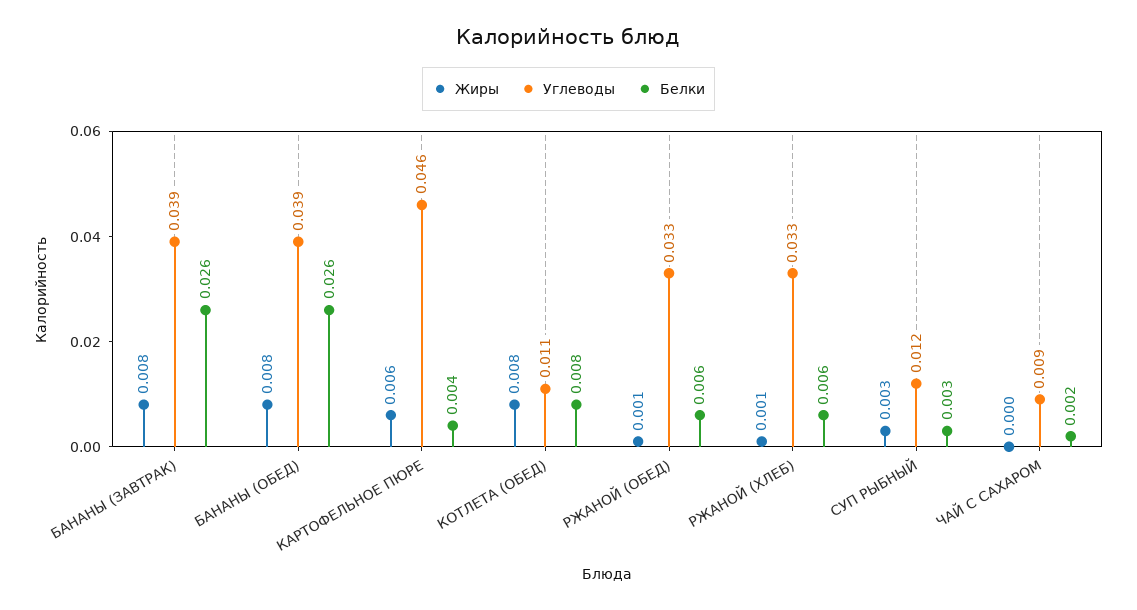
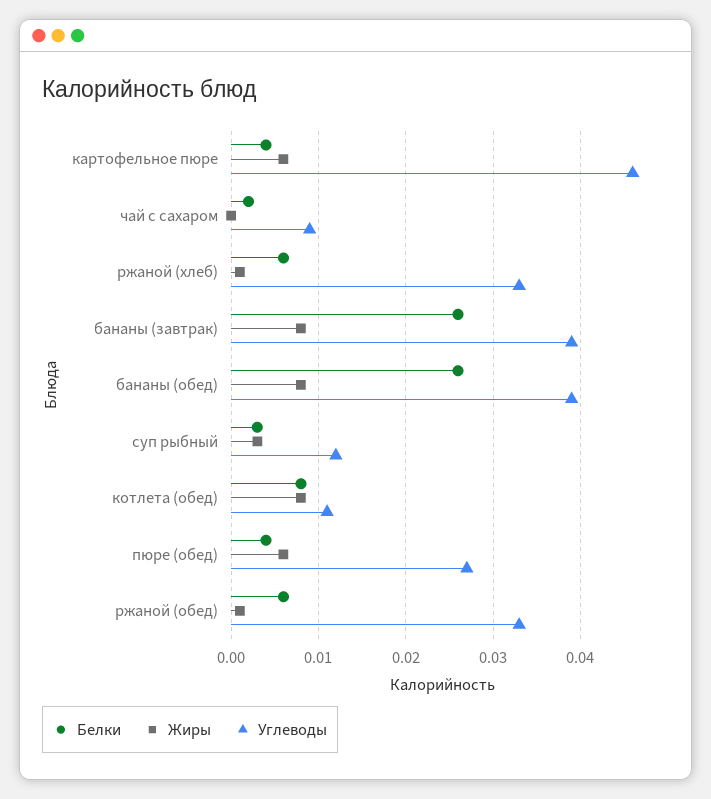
Белки, пюре (обед): none -> 0.004
Жиры, пюре (обед): none -> 0.006
Углеводы, пюре (обед): none -> 0.027

